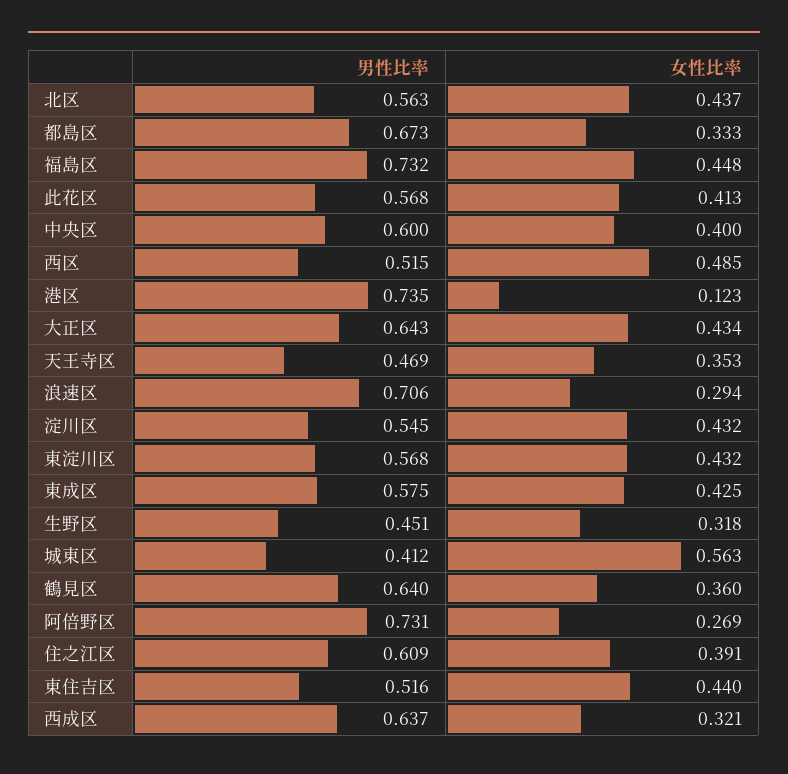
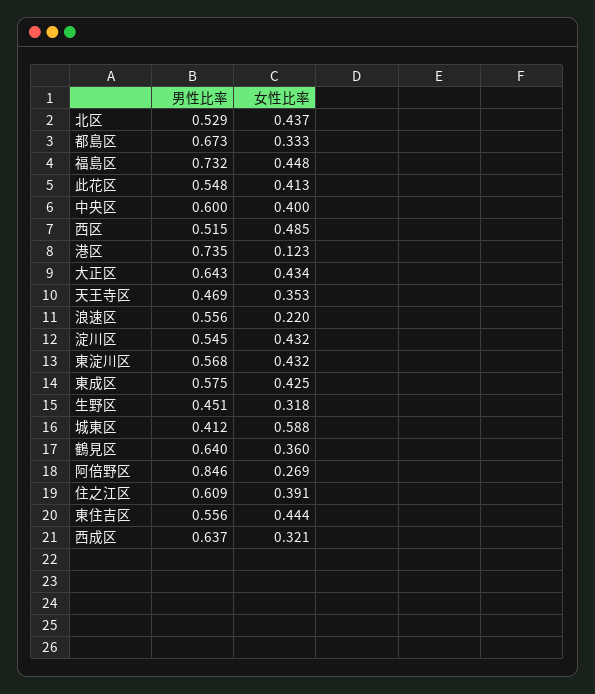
男性比率, 北区: 0.563 -> 0.529
男性比率, 此花区: 0.568 -> 0.548
男性比率, 浪速区: 0.706 -> 0.556
女性比率, 浪速区: 0.294 -> 0.22
女性比率, 城東区: 0.563 -> 0.588
男性比率, 阿倍野区: 0.731 -> 0.846
男性比率, 東住吉区: 0.516 -> 0.556
女性比率, 東住吉区: 0.44 -> 0.444

